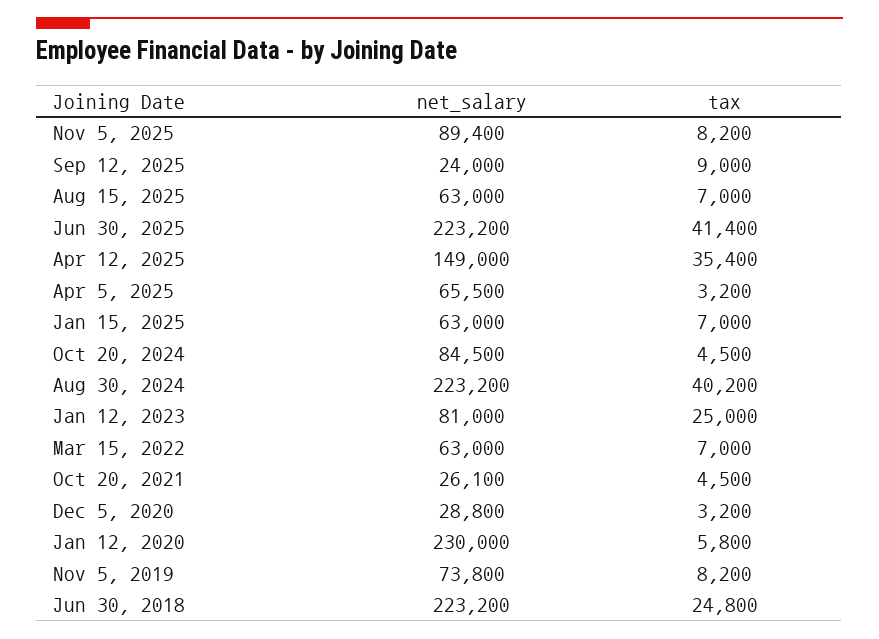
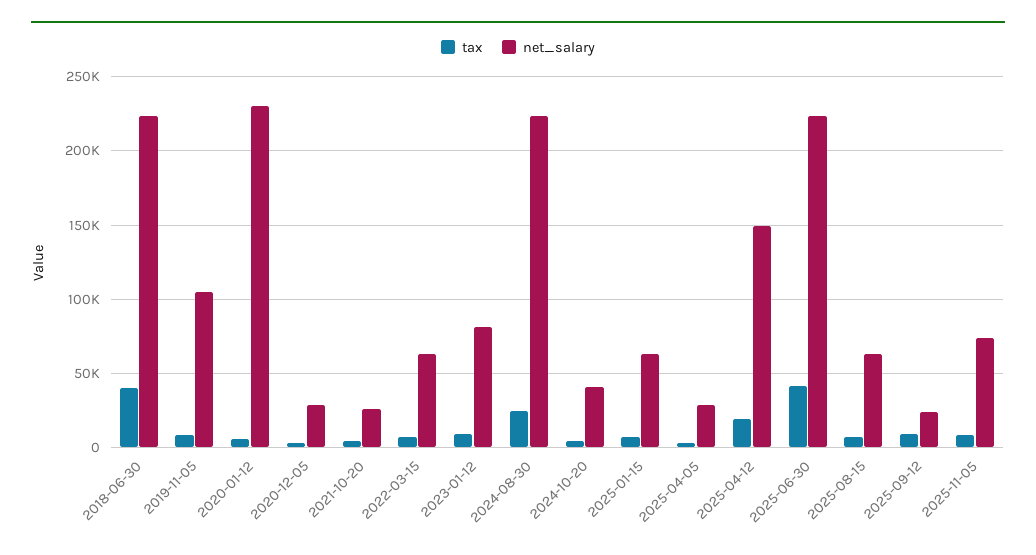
net_salary, Nov 5, 2025: 89400 -> 75000
tax, Apr 12, 2025: 35400 -> 20000
net_salary, Apr 5, 2025: 65500 -> 30000
net_salary, Oct 20, 2024: 84500 -> 40000
tax, Aug 30, 2024: 40200 -> 25000
tax, Jan 12, 2023: 25000 -> 10000
net_salary, Nov 5, 2019: 73800 -> 105000
tax, Jun 30, 2018: 24800 -> 40000

